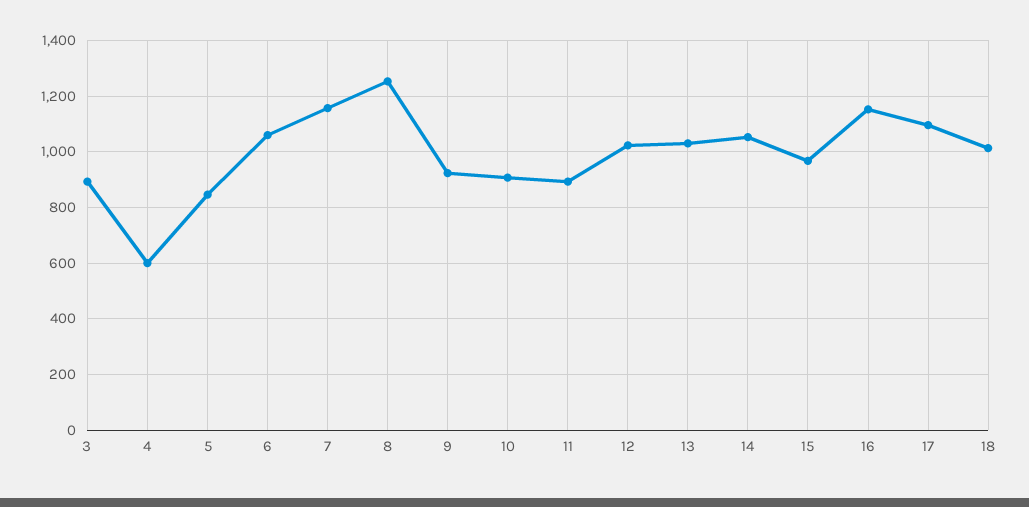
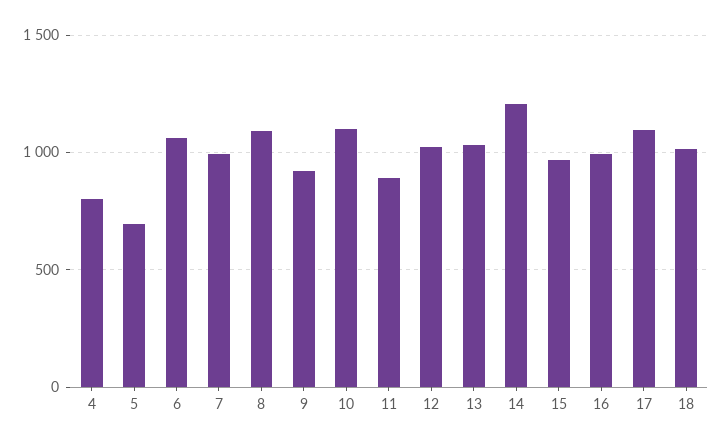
3: 900 -> none
4: 600 -> 800
5: 850 -> 700
7: 1150 -> 1000
8: 1250 -> 1100
10: 900 -> 1100
14: 1050 -> 1200
16: 1150 -> 1000

